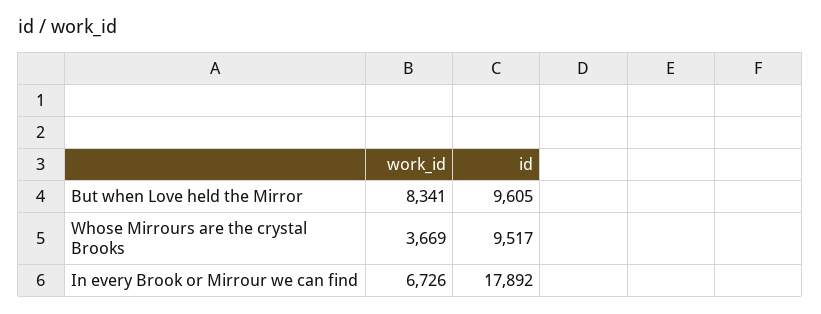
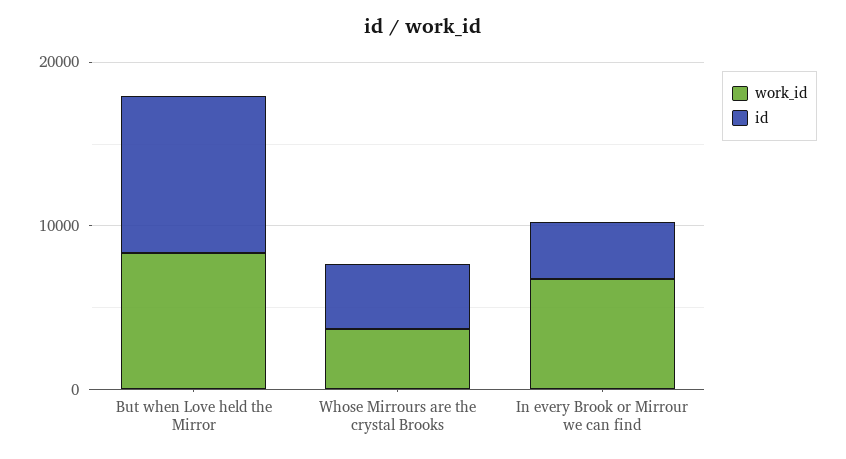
id, Whose Mirrours are the crystal Brooks: 9517 -> 4000
id, In every Brook or Mirrour we can find: 17892 -> 4000

